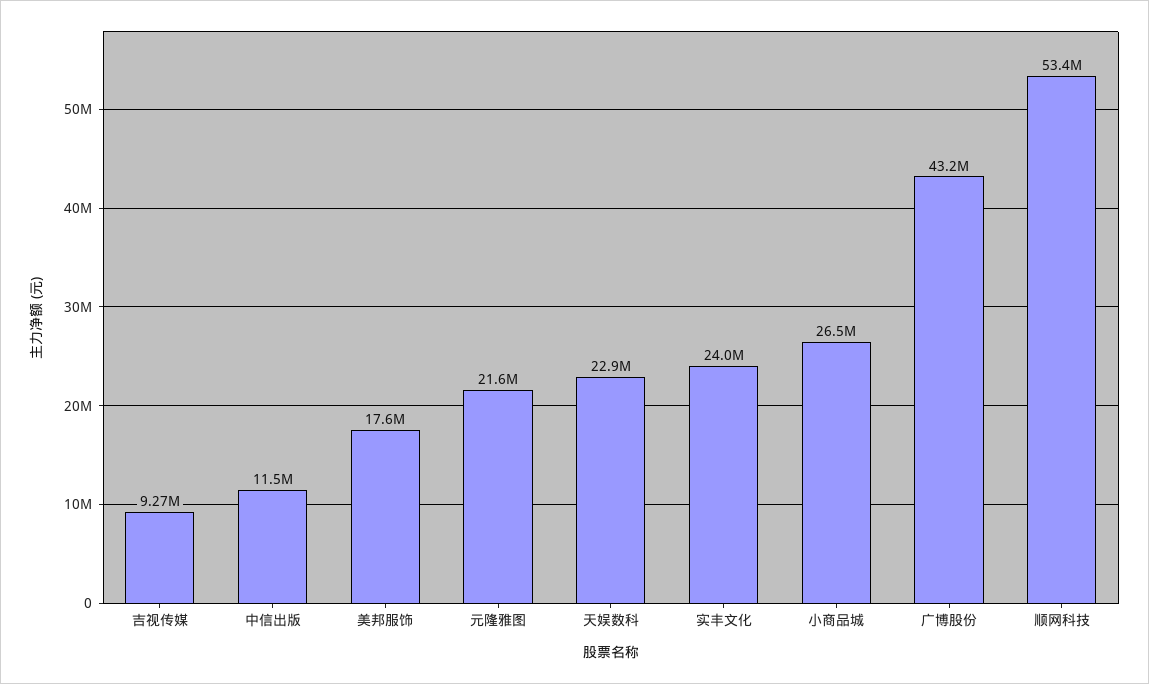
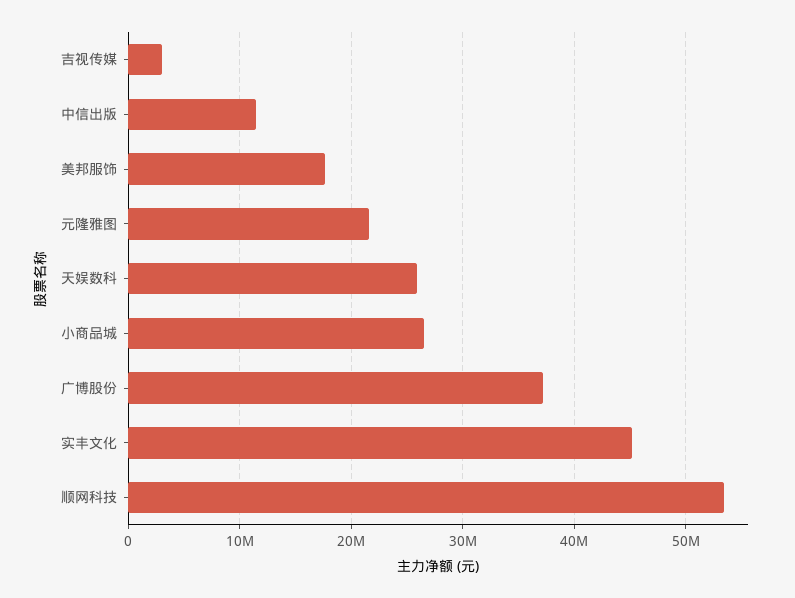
吉视传媒: 9270000 -> 3000000
天娱数科: 22900000 -> 26000000
实丰文化: 24000000 -> 45000000
广博股份: 43200000 -> 37000000

